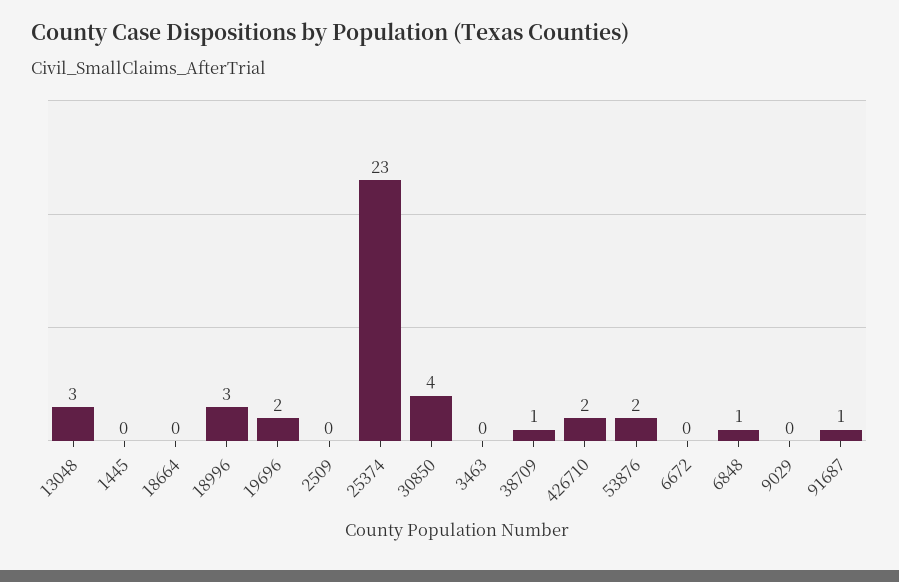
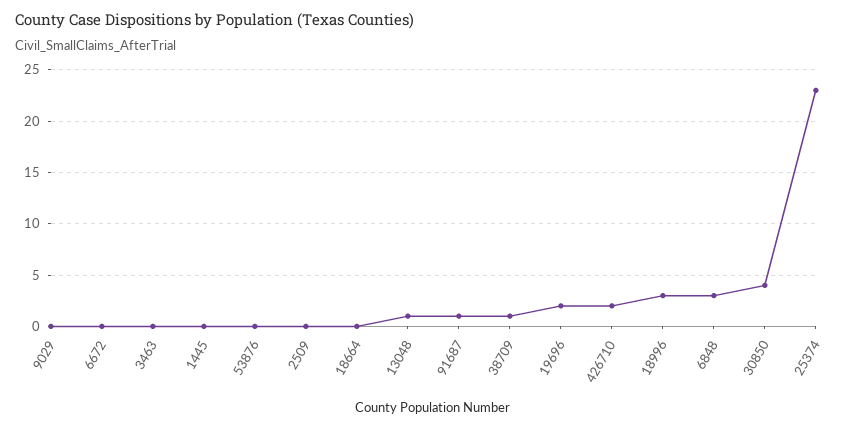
13048: 3 -> 1
53876: 2 -> 0
6848: 1 -> 3

